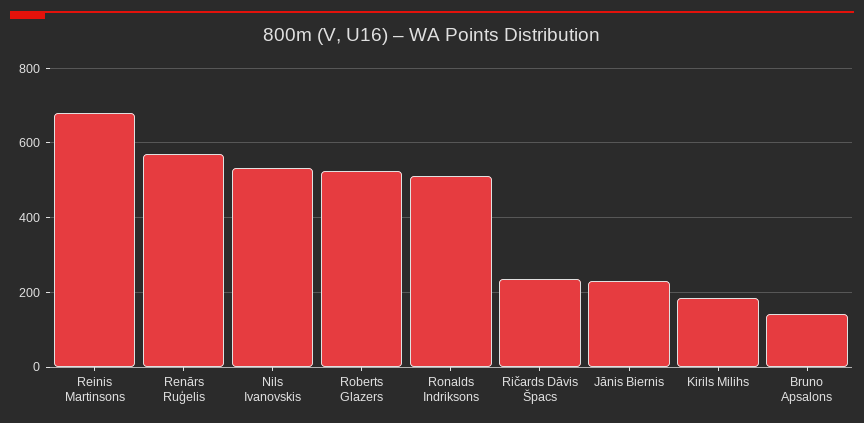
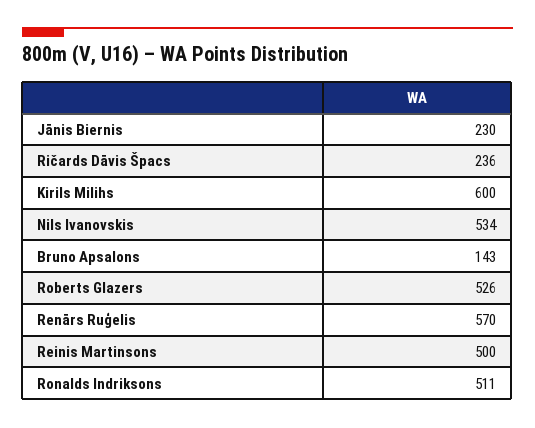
Reinis Martinsons: 680 -> 500
Kirils Milihs: 180 -> 600

